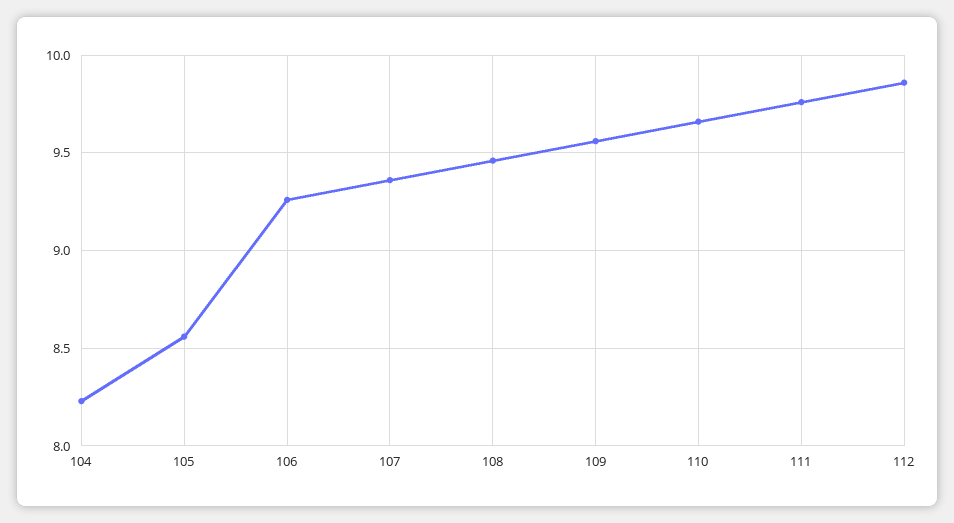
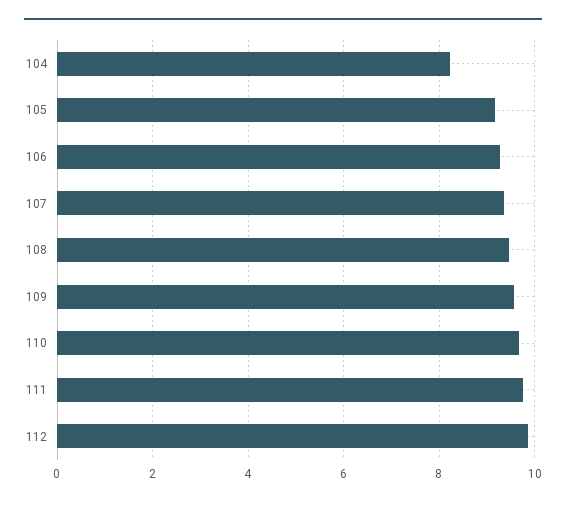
105: 8.55 -> 9.2

